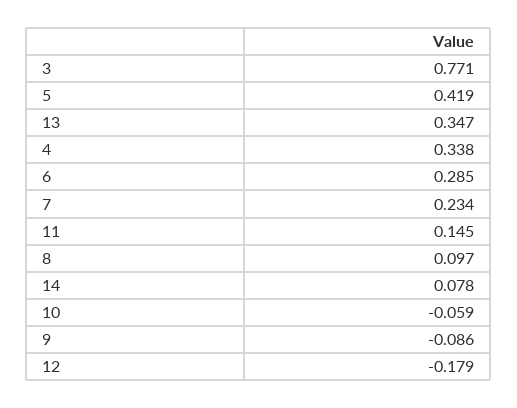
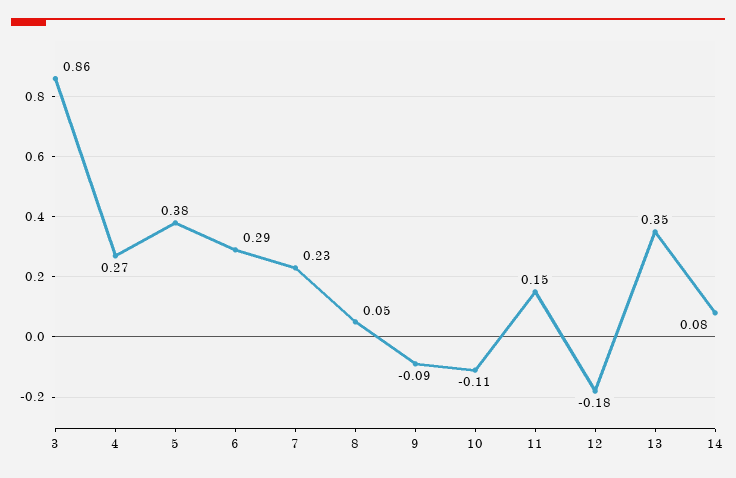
3: 0.771 -> 0.86
5: 0.419 -> 0.38
4: 0.338 -> 0.27
8: 0.097 -> 0.05
10: -0.059 -> -0.11

